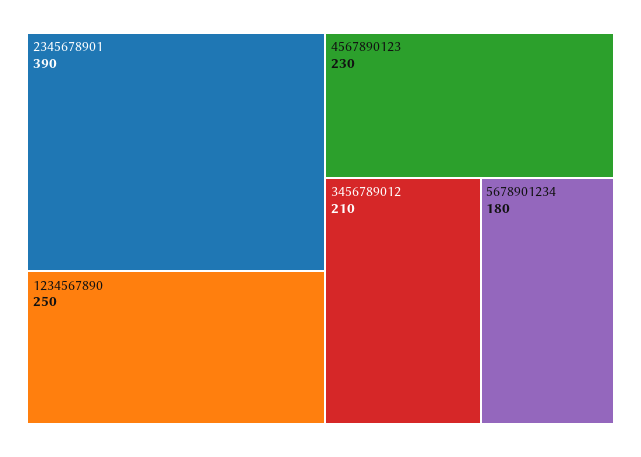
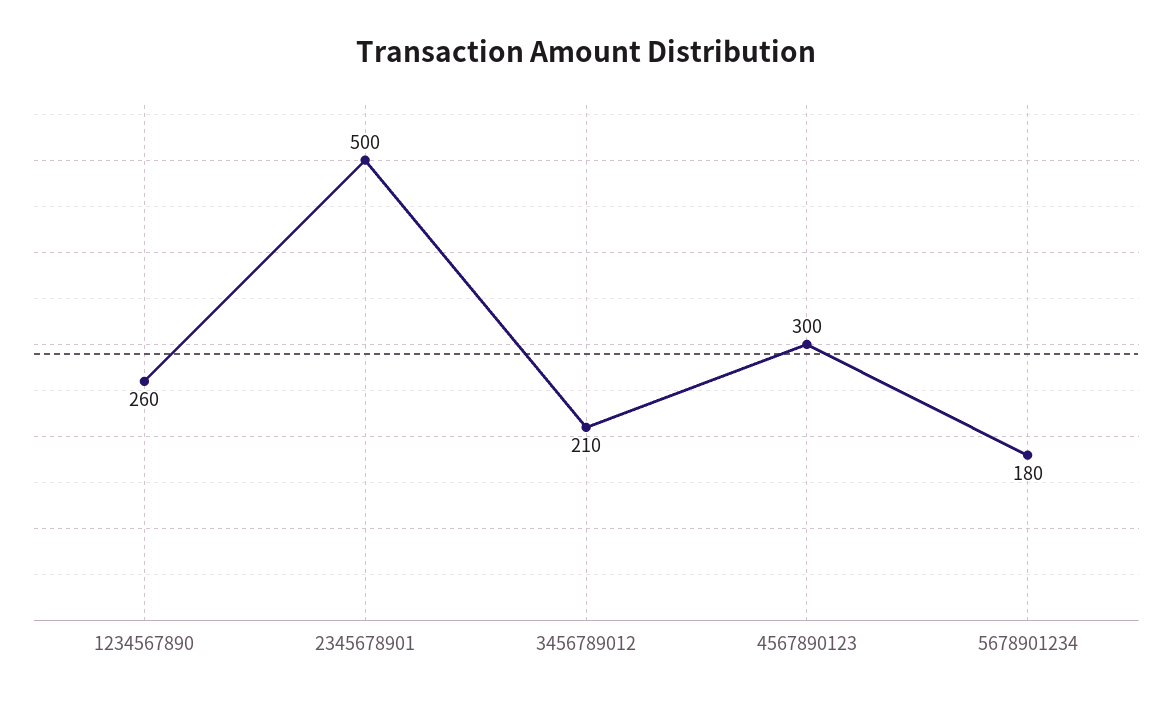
2345678901: 390 -> 500
1234567890: 250 -> 260
4567890123: 230 -> 300

